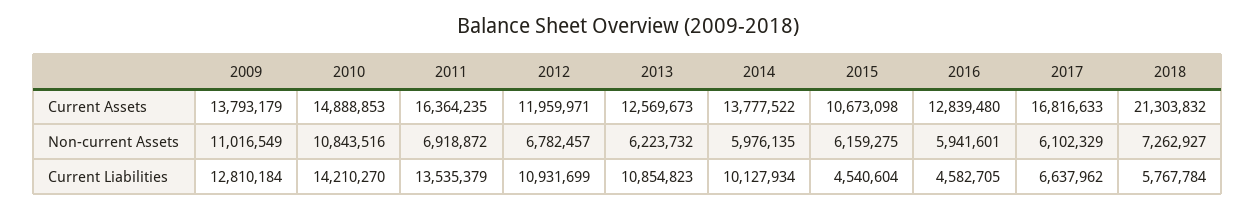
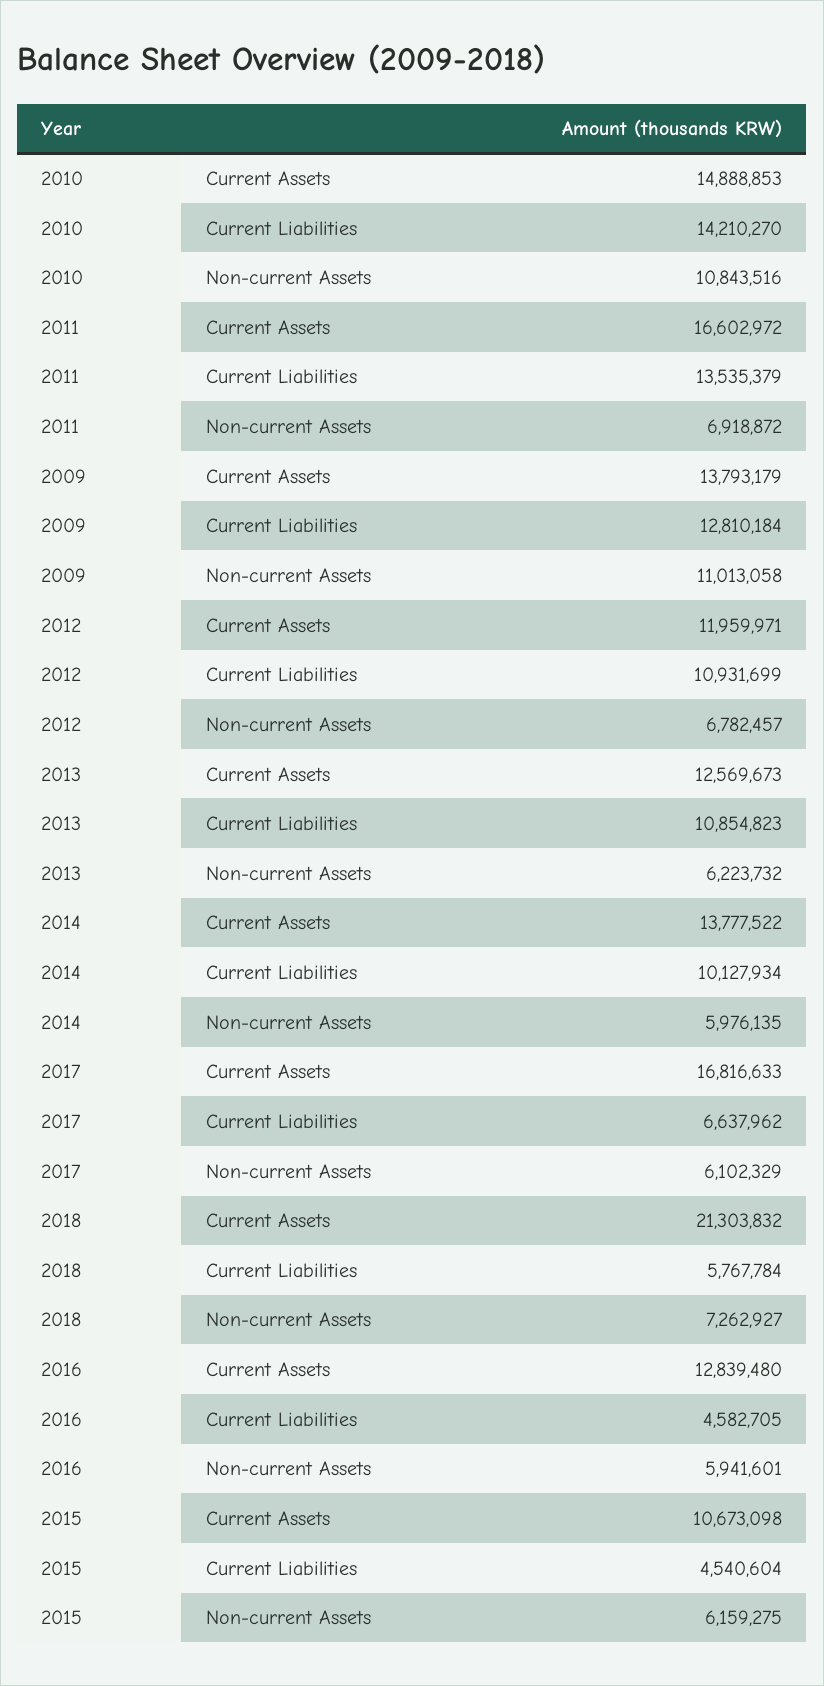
2011, Current Assets: 16364235 -> 16602972
2009, Non-current Assets: 11016549 -> 11013058

